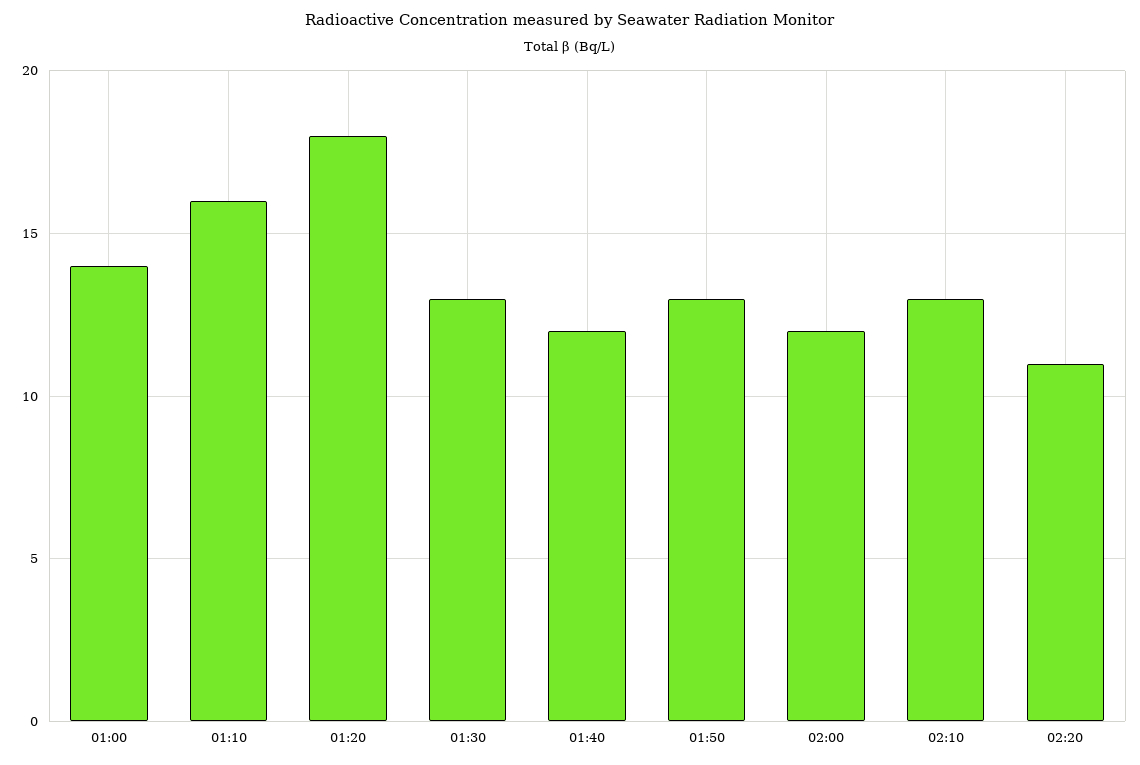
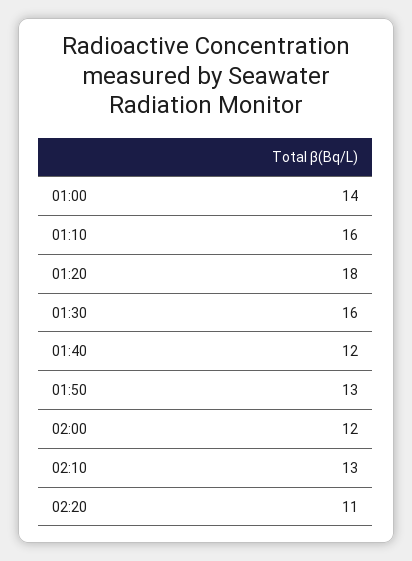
01:30: 13 -> 16

